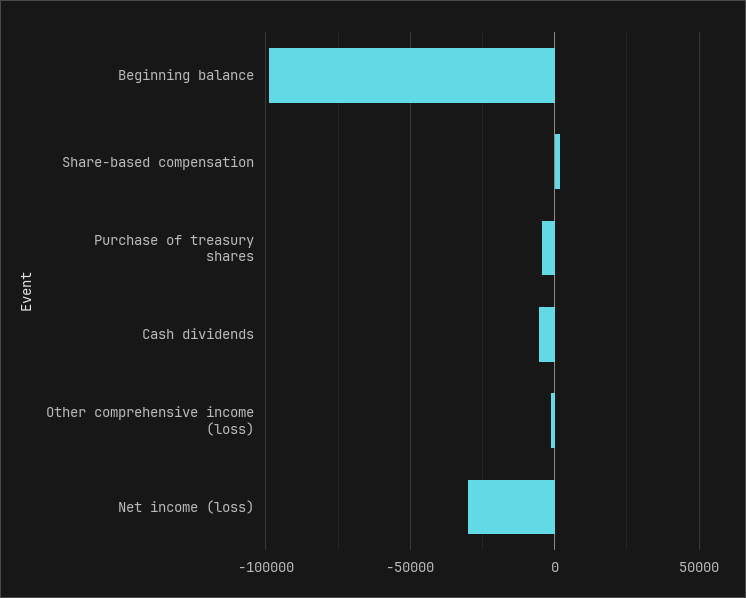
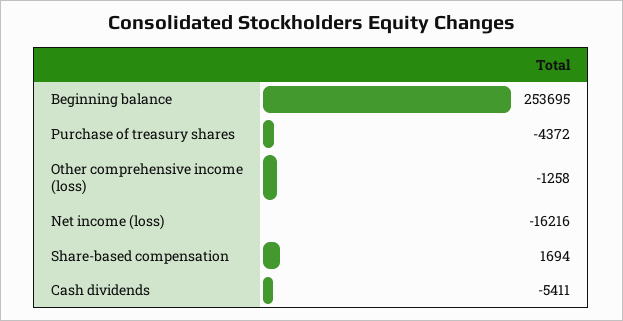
Beginning balance: -100000 -> 253695
Net income (loss): -30000 -> -16216

